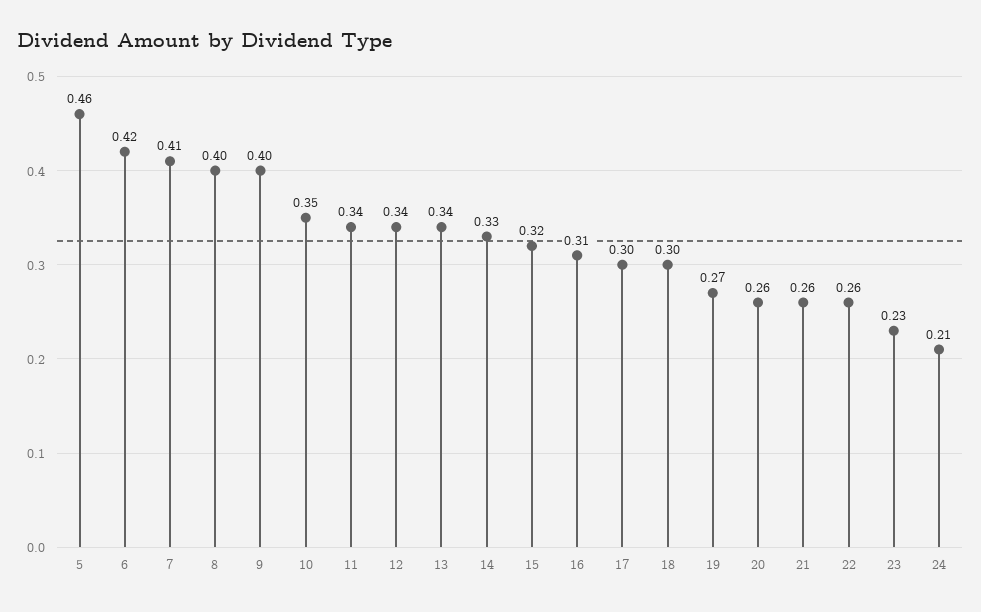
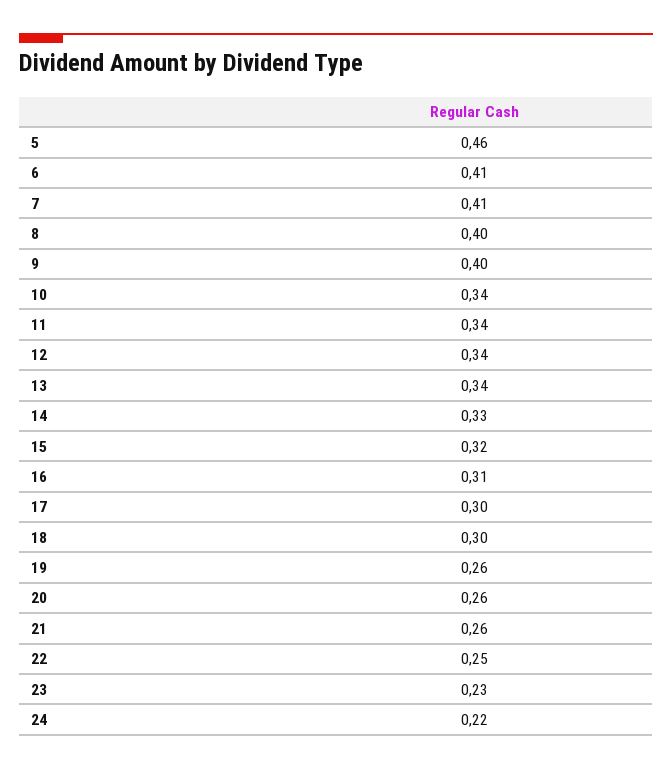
6: 0.42 -> 0.41
10: 0.35 -> 0.34
19: 0.27 -> 0.26
22: 0.26 -> 0.25
24: 0.21 -> 0.22

